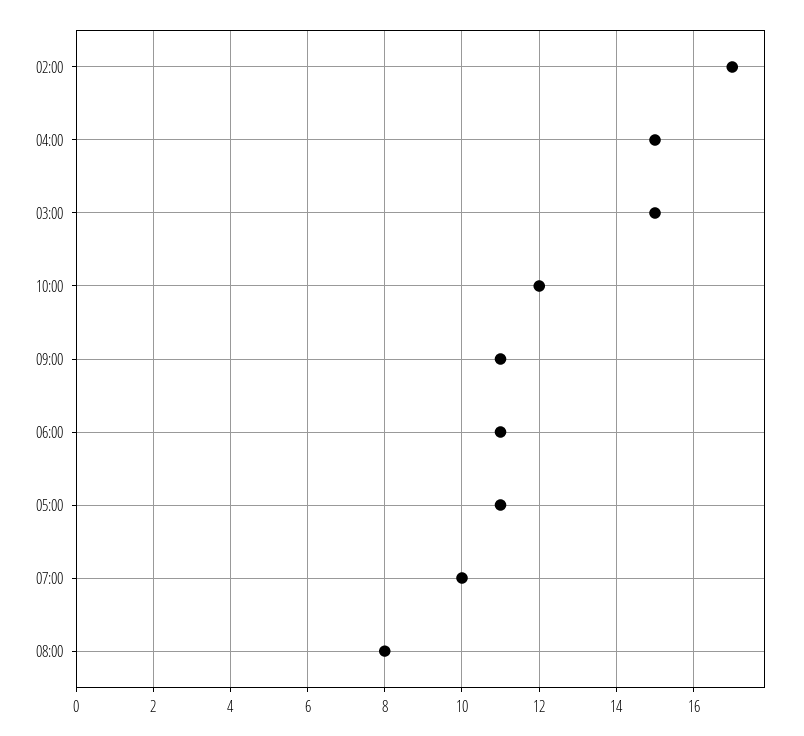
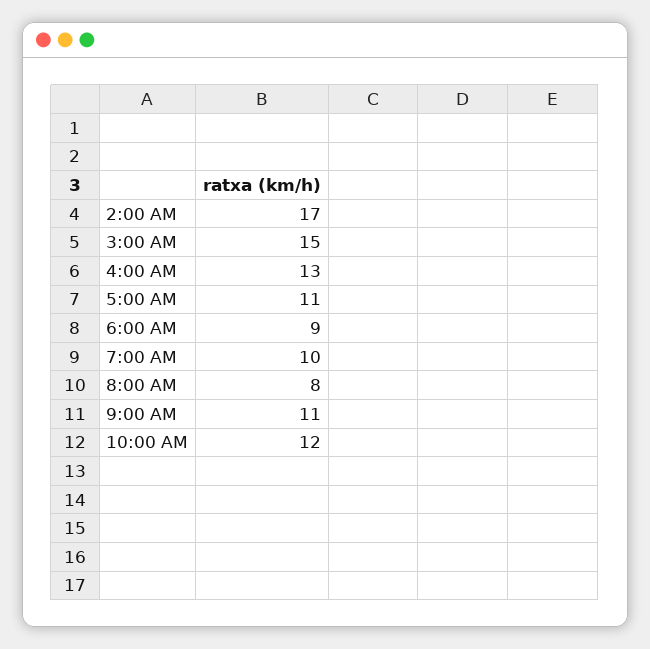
04:00: 15 -> 13
06:00: 11 -> 9

